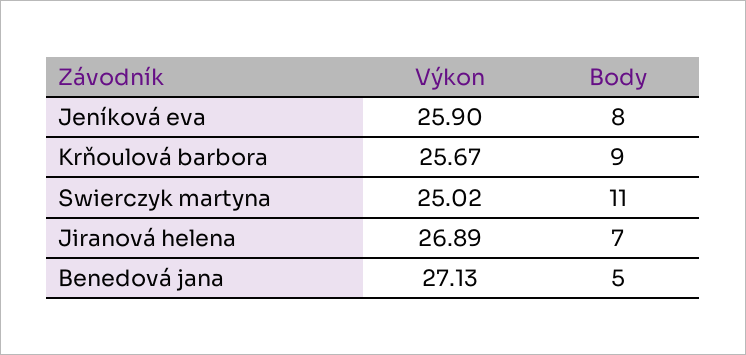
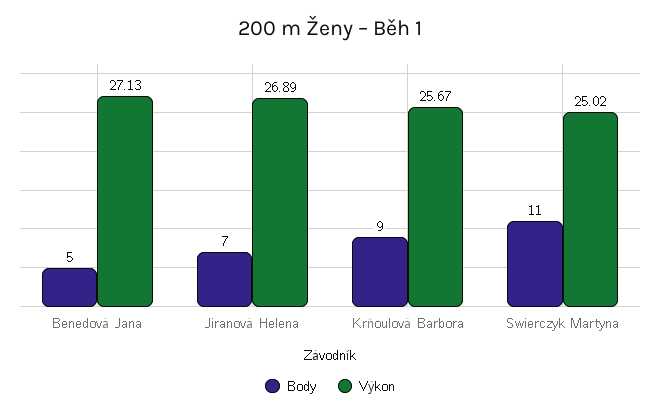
Výkon, Jeníková eva: 25.9 -> none
Body, Jeníková eva: 8 -> none

